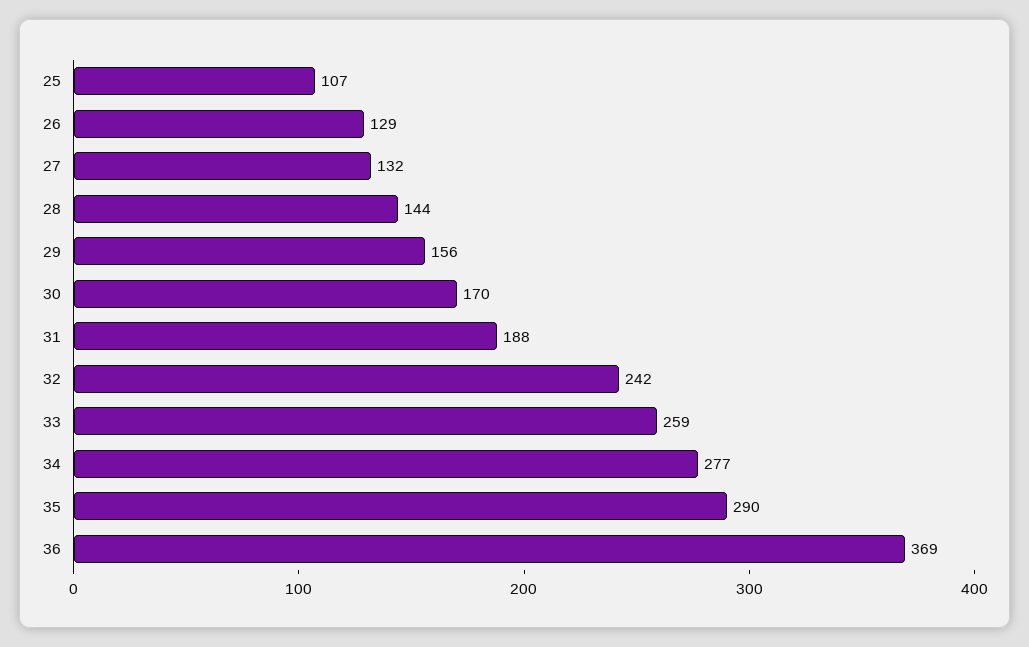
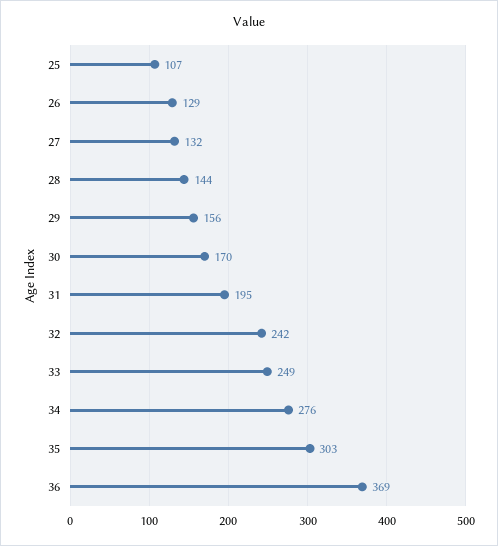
31: 188 -> 195
33: 259 -> 249
34: 277 -> 276
35: 290 -> 303

